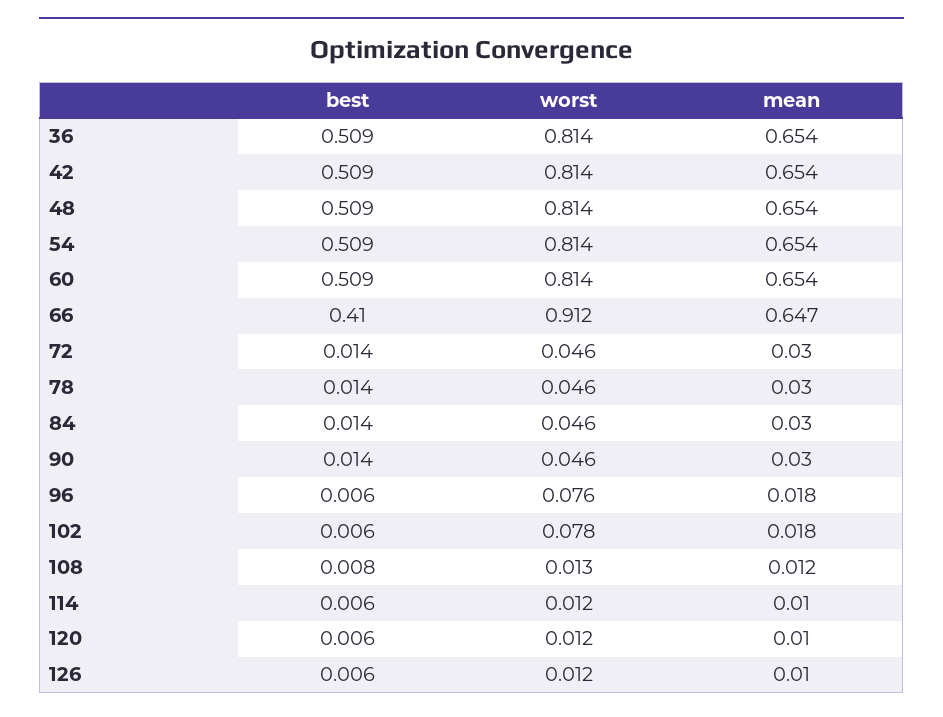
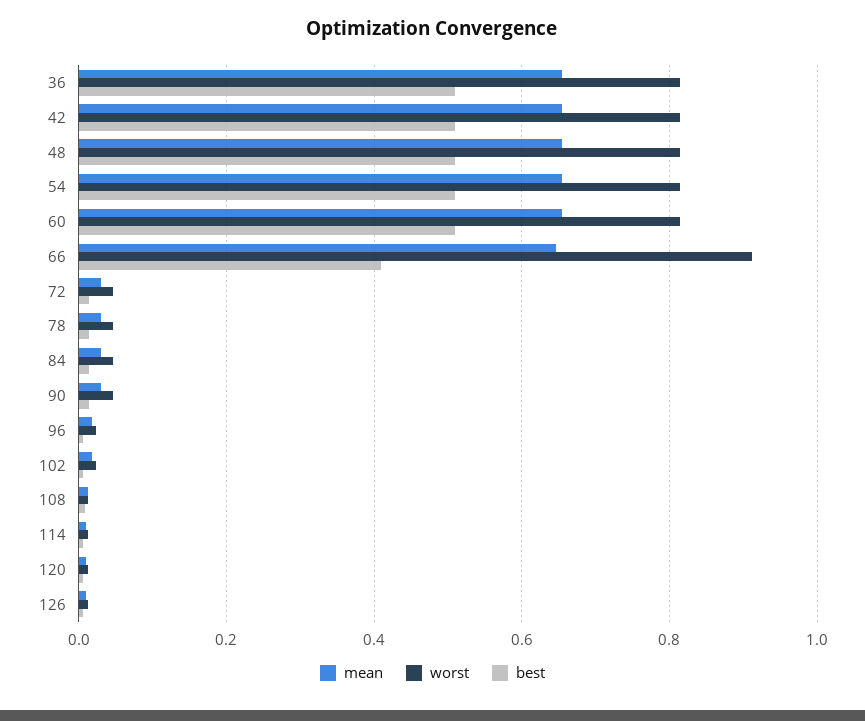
worst, 96: 0.076 -> 0.02
worst, 102: 0.078 -> 0.02

